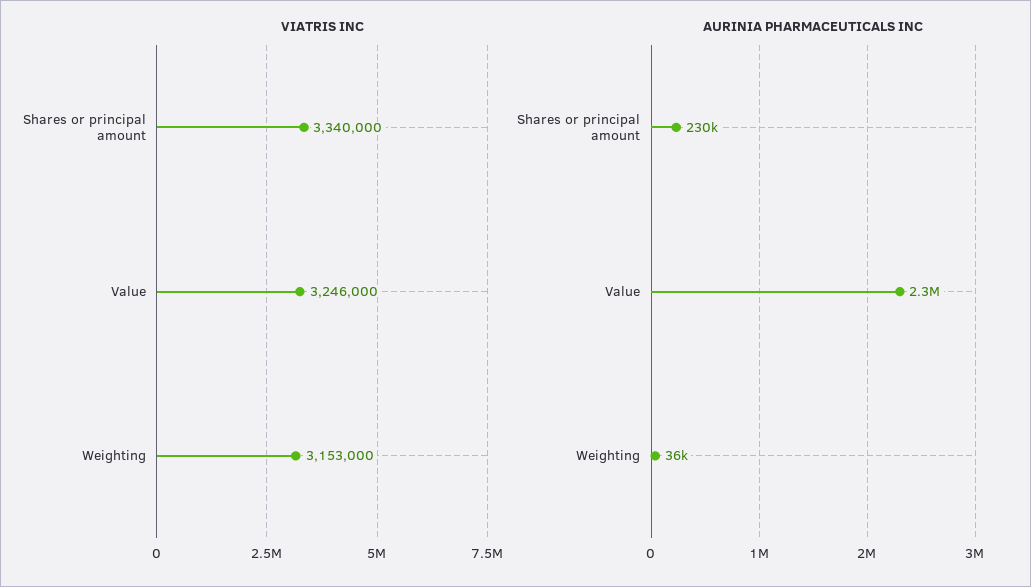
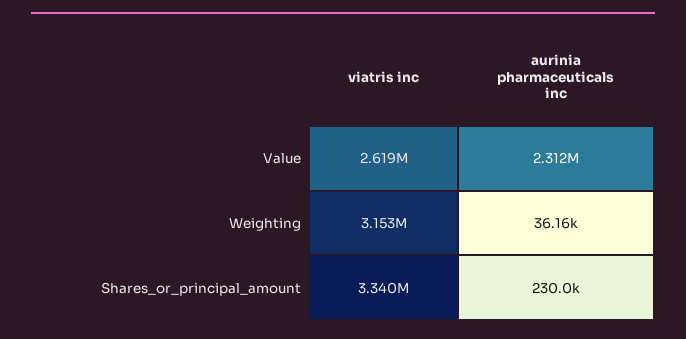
VIATRIS INC, Value: 3246000 -> 2619000

